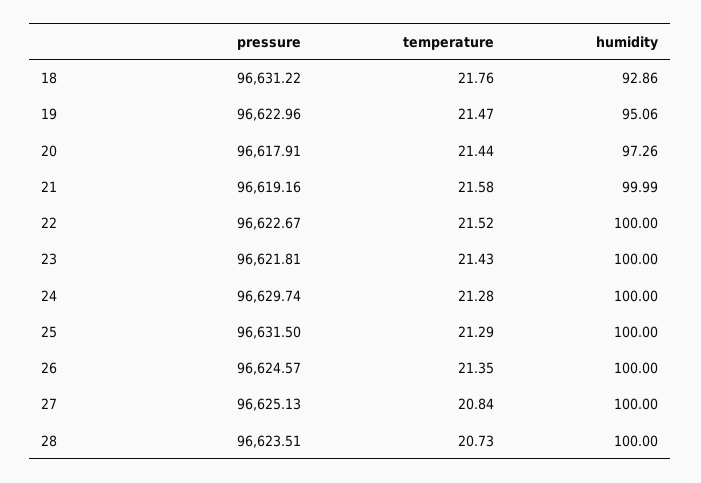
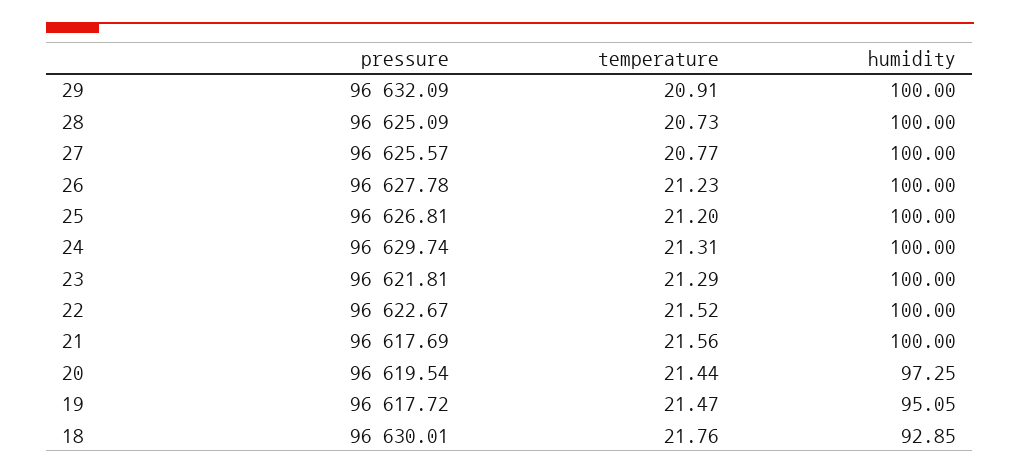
pressure, 18: 96631.22 -> 96630.01
humidity, 18: 92.86 -> 92.85
pressure, 19: 96622.96 -> 96617.72
humidity, 19: 95.06 -> 95.05
pressure, 20: 96617.91 -> 96619.54
humidity, 20: 97.26 -> 97.25
pressure, 21: 96619.16 -> 96617.69
temperature, 21: 21.58 -> 21.56
humidity, 21: 99.99 -> 100
temperature, 23: 21.43 -> 21.29
temperature, 24: 21.28 -> 21.31
pressure, 25: 96631.5 -> 96626.81
temperature, 25: 21.29 -> 21.2
pressure, 26: 96624.57 -> 96627.78
temperature, 26: 21.35 -> 21.23
pressure, 27: 96625.13 -> 96625.57
temperature, 27: 20.84 -> 20.77
pressure, 28: 96623.51 -> 96625.09
pressure, 29: none -> 96632.09
temperature, 29: none -> 20.91
humidity, 29: none -> 100

